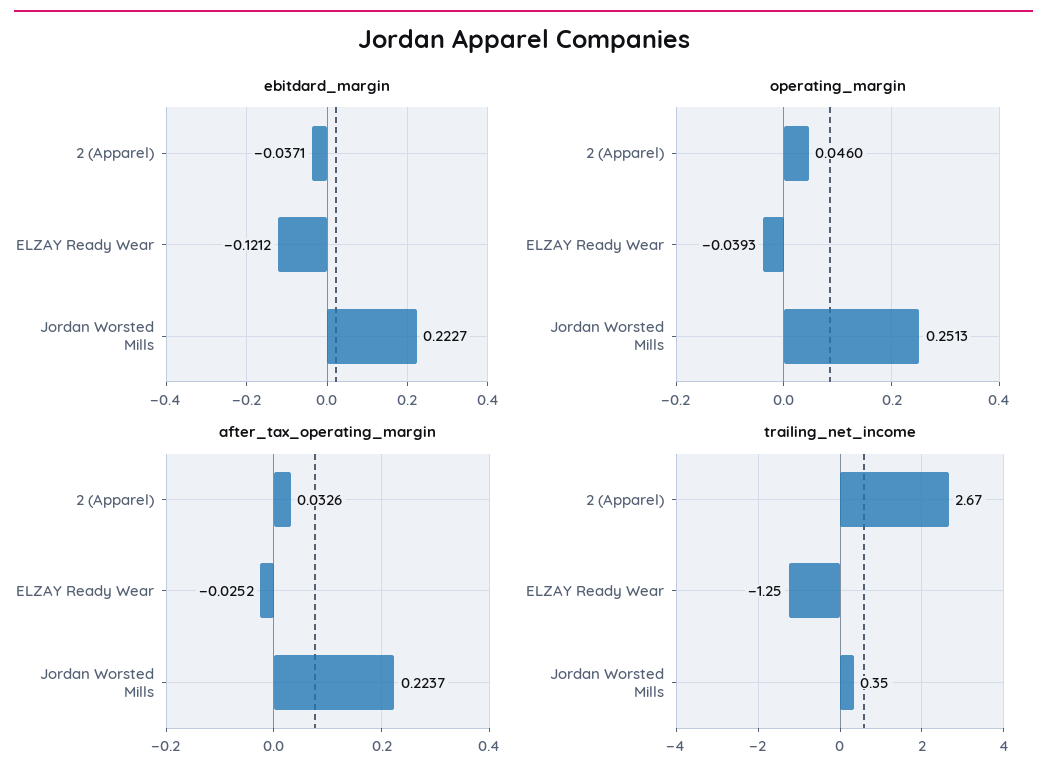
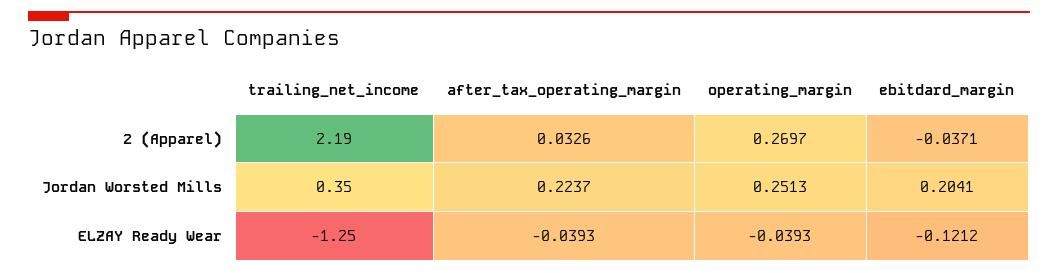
ebitdard_margin, Jordan Worsted Mills: 0.2227 -> 0.2041
operating_margin, 2 (Apparel): 0.046 -> 0.2697
after_tax_operating_margin, ELZAY Ready Wear: -0.0252 -> -0.0393
trailing_net_income, 2 (Apparel): 2.67 -> 2.19

